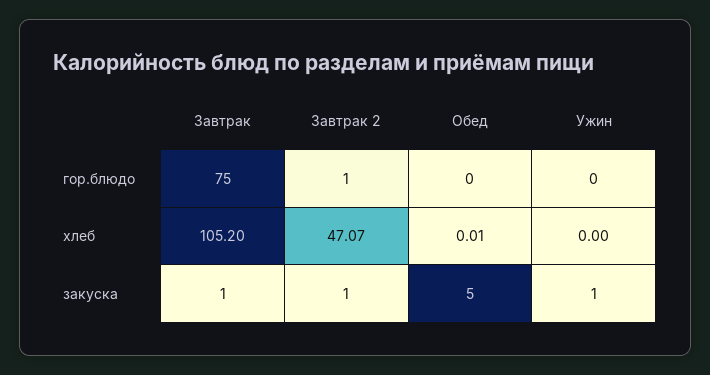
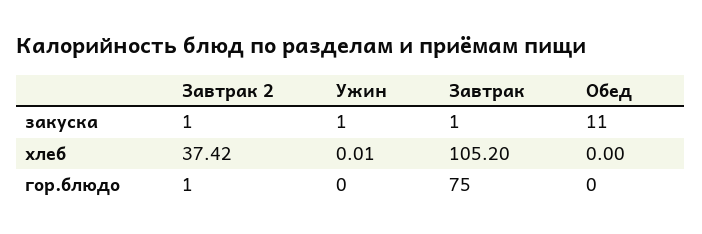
Завтрак 2, хлеб: 47.07 -> 37.42
Обед, хлеб: 0.01 -> 0
Ужин, хлеб: 0 -> 0.01
Обед, закуска: 5 -> 11

